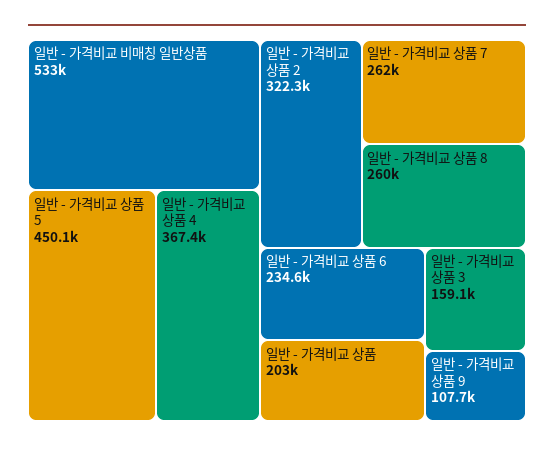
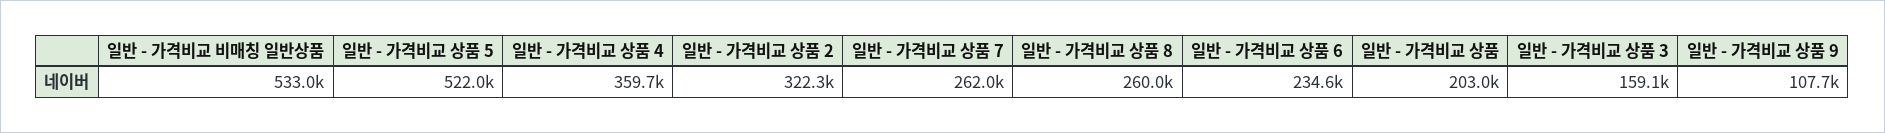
일반 - 가격비교 상품 5: 450100 -> 522000
일반 - 가격비교 상품 4: 367400 -> 359700

